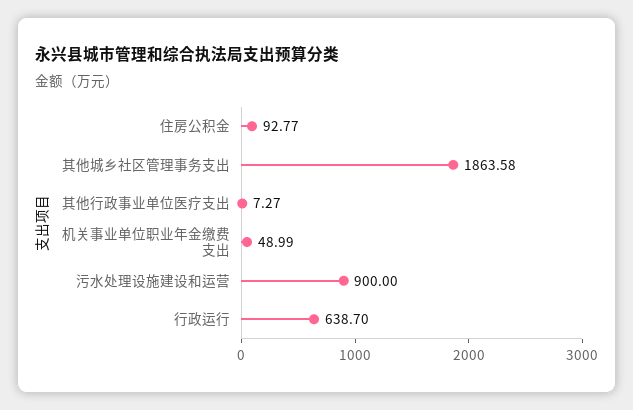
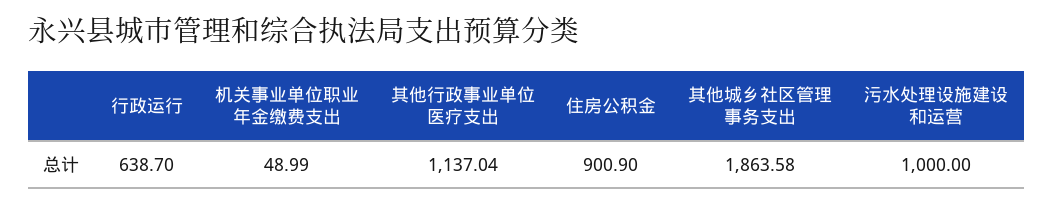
住房公积金: 92.77 -> 900.9
其他行政事业单位医疗支出: 7.27 -> 1137.04
污水处理设施建设和运营: 900 -> 1000

